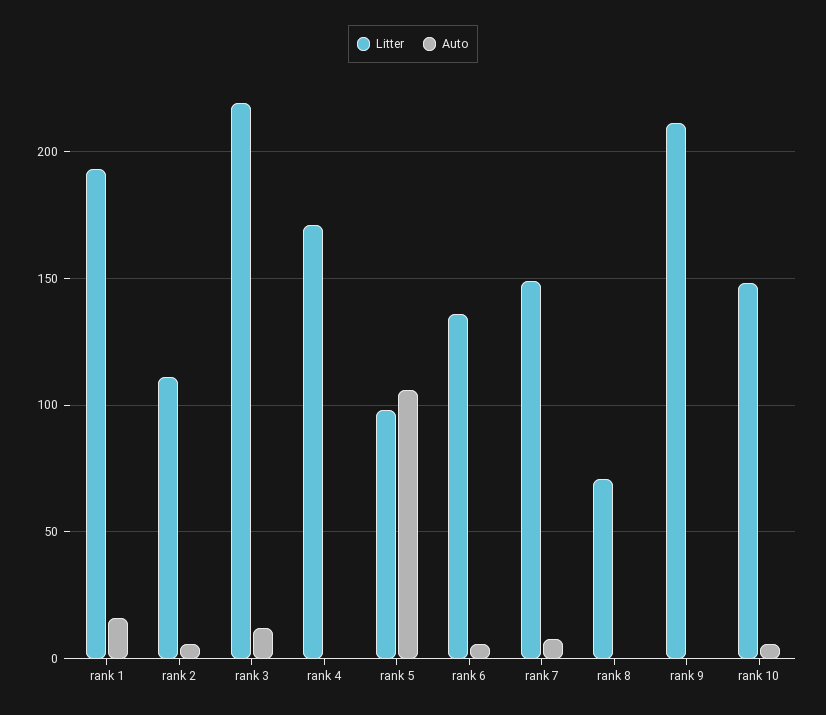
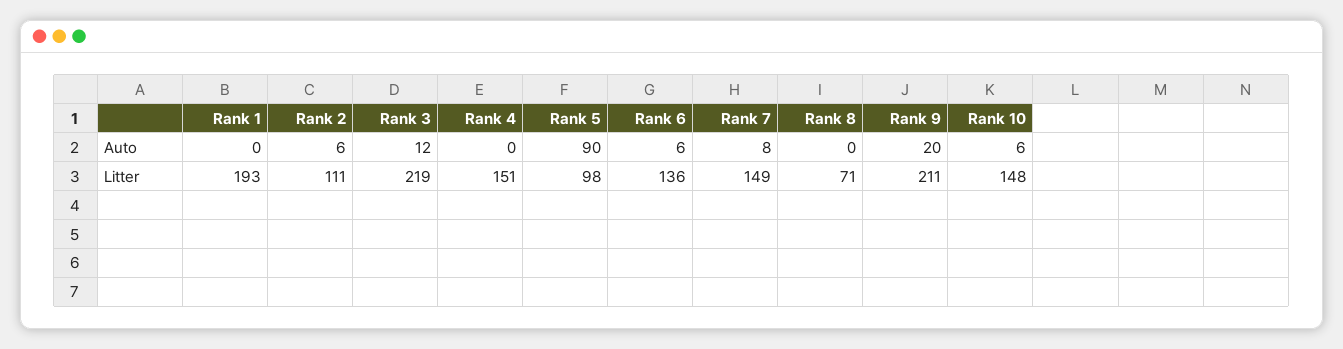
Auto, rank 1: 15 -> 0
Litter, rank 4: 170 -> 151
Auto, rank 5: 105 -> 90
Auto, rank 9: 0 -> 20

